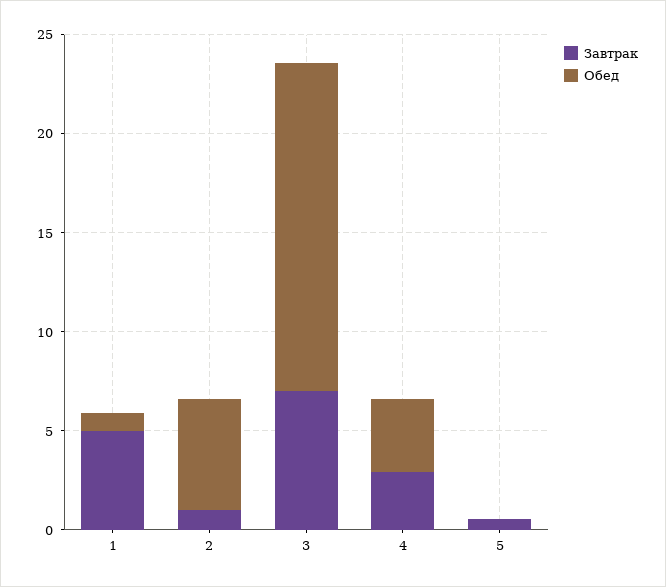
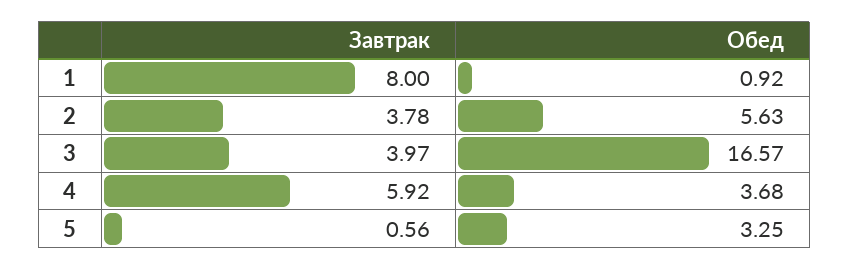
Завтрак, 1: 5 -> 8
Завтрак, 2: 1 -> 3.78
Завтрак, 3: 7 -> 3.97
Завтрак, 4: 3 -> 5.92
Обед, 5: 0 -> 3.25

